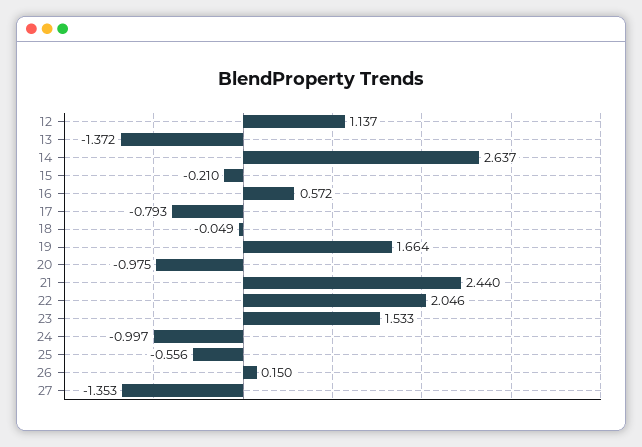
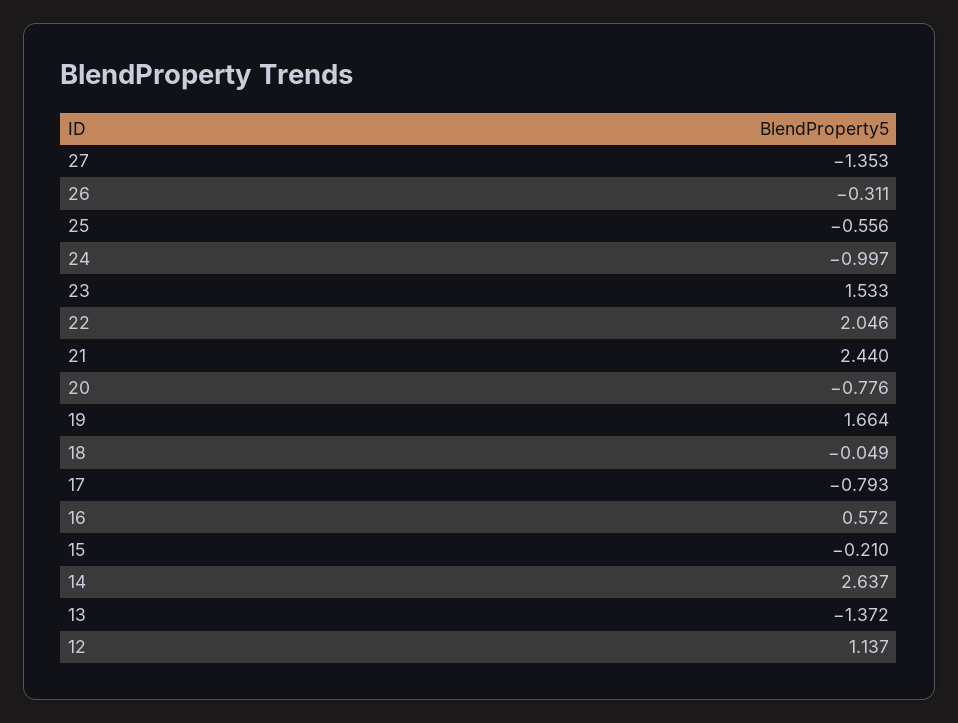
20: -0.975 -> -0.776
26: 0.15 -> -0.311

